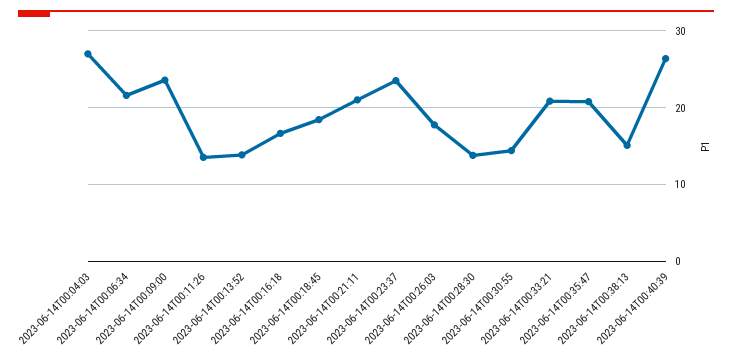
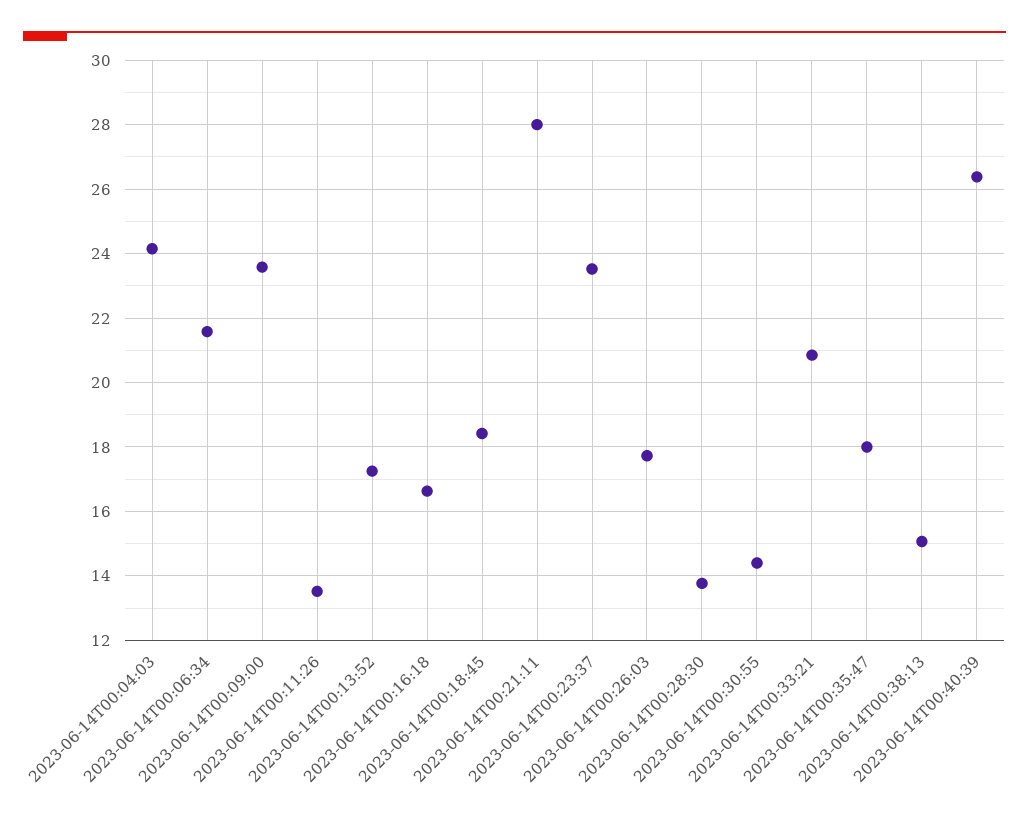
2023-06-14T00:04:03: 27 -> 24.2
2023-06-14T00:13:52: 14 -> 17.2
2023-06-14T00:21:11: 21 -> 28
2023-06-14T00:35:47: 21 -> 18

